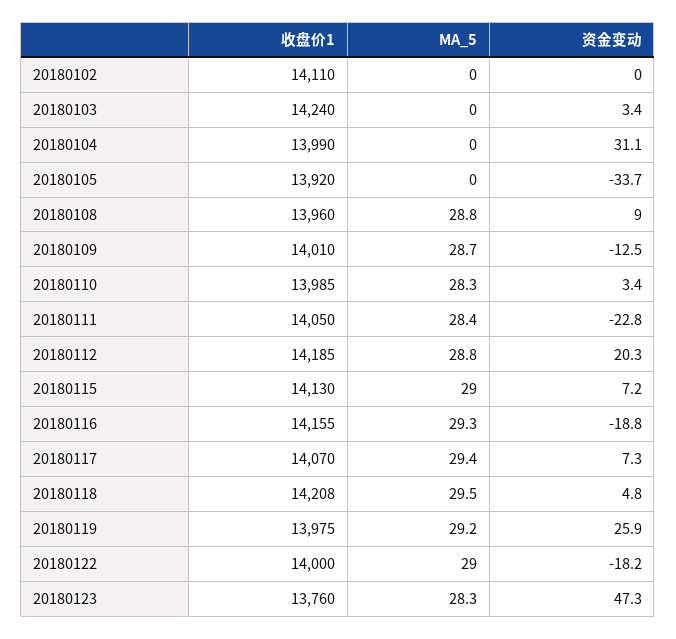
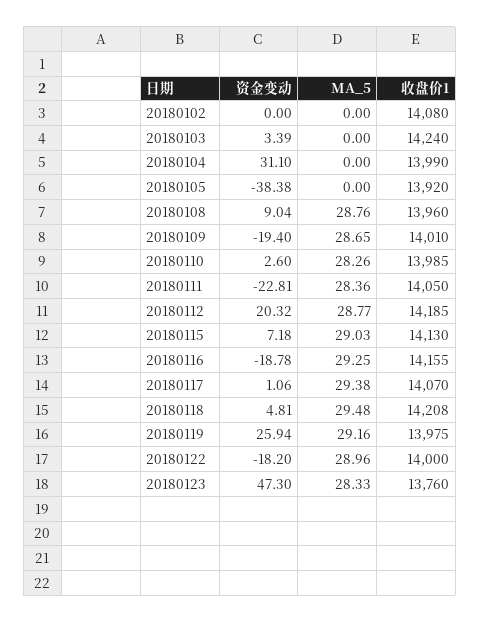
收盘价1, 20180102: 14110 -> 14080
资金变动, 20180105: -33.7 -> -38.38
资金变动, 20180109: -12.5 -> -19.4
资金变动, 20180110: 3.4 -> 2.6
资金变动, 20180117: 7.3 -> 1.06

